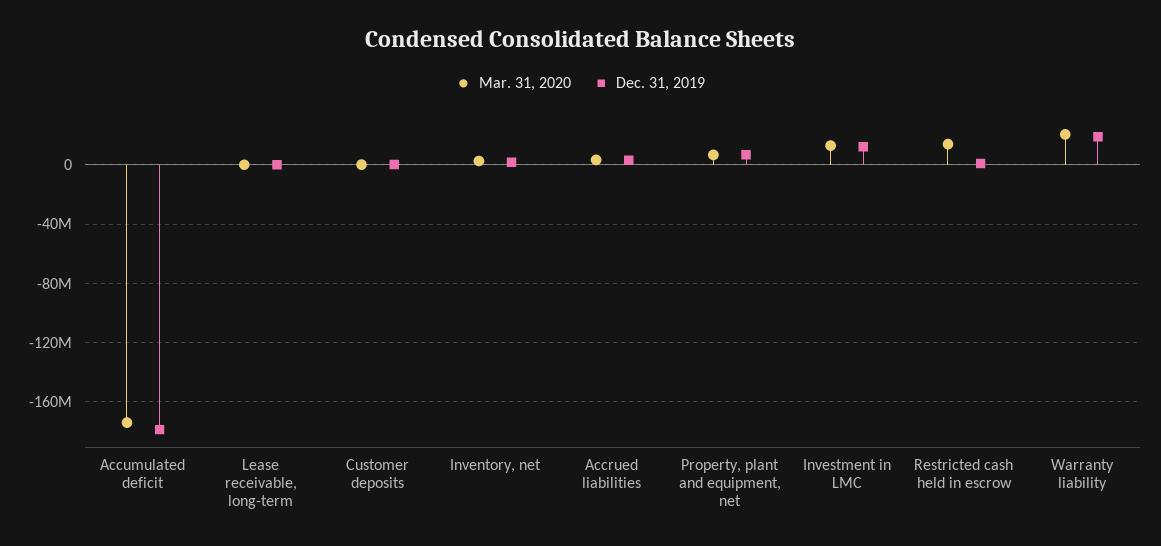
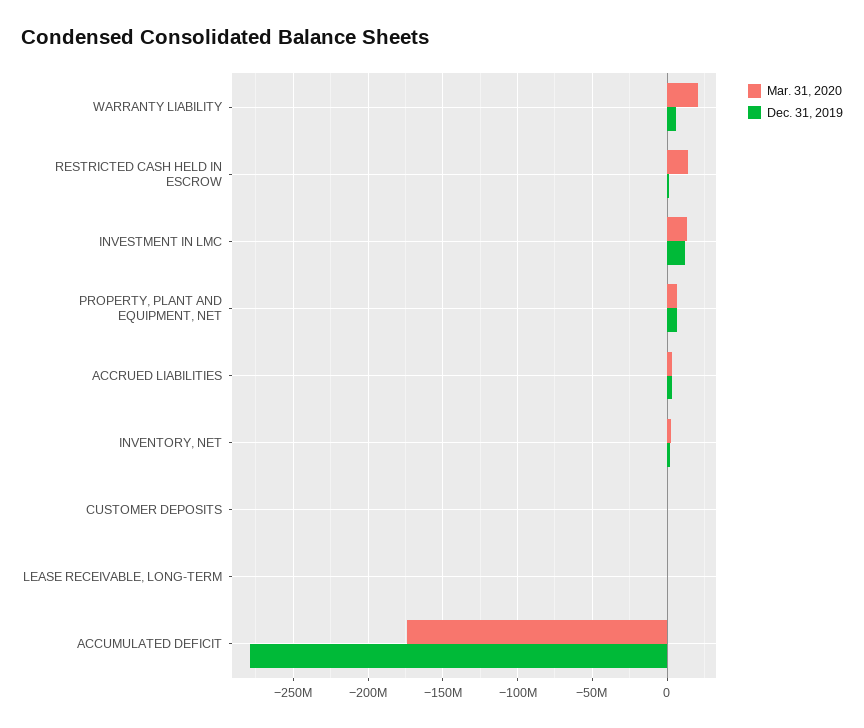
Dec. 31, 2019, Accumulated deficit: -180000000 -> -280000000
Dec. 31, 2019, Warranty liability: 20000000 -> 5000000

